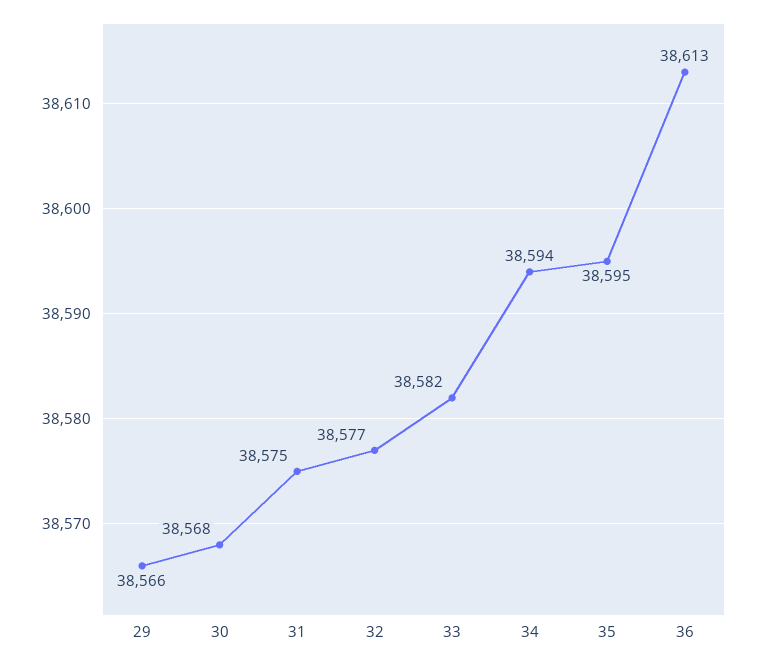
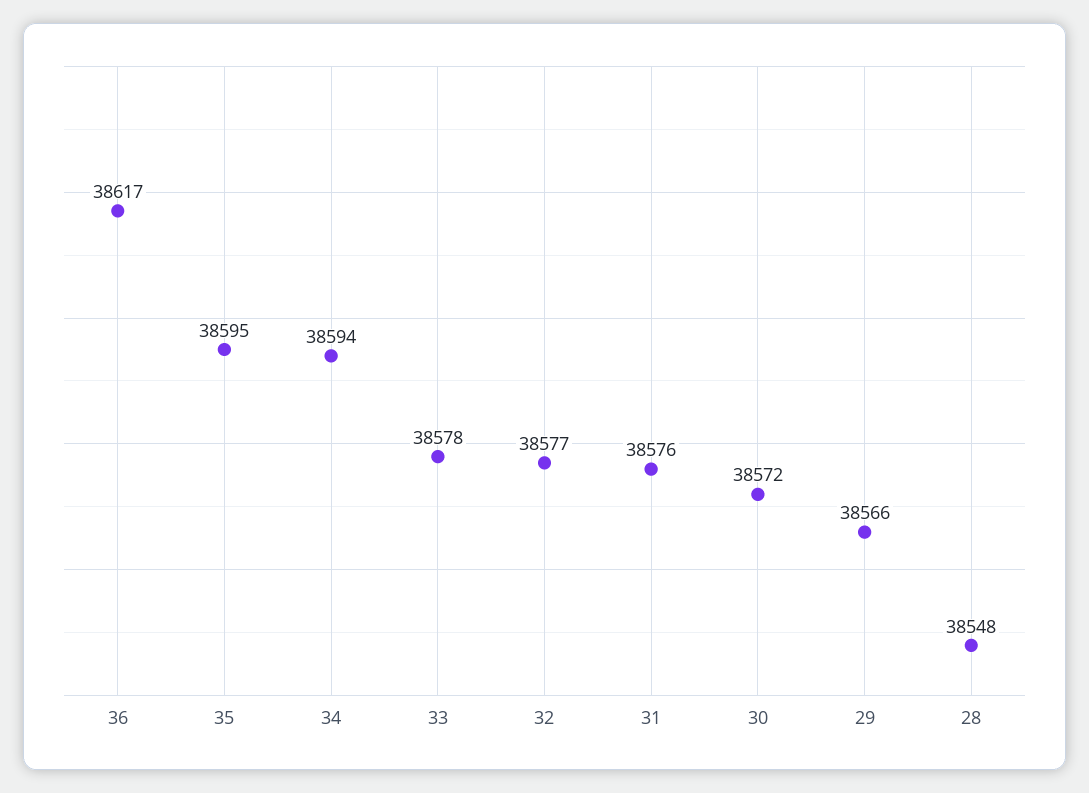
30: 38568 -> 38572
31: 38575 -> 38576
33: 38582 -> 38578
36: 38613 -> 38617
28: none -> 38548

